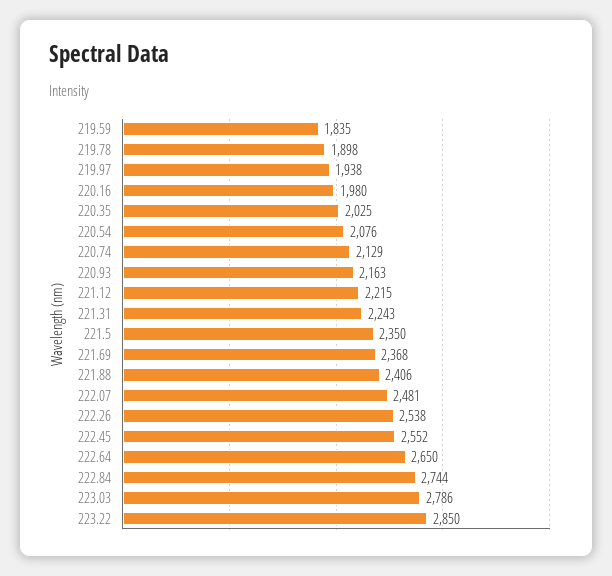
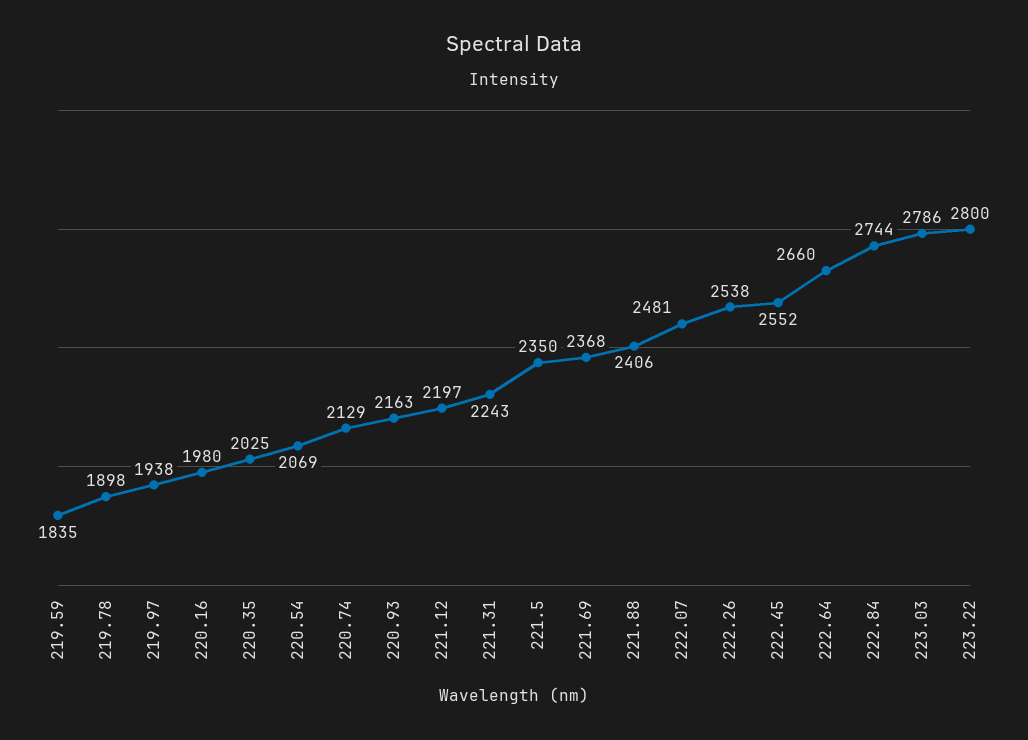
220.54: 2076 -> 2069
221.12: 2215 -> 2197
222.64: 2650 -> 2660
223.22: 2850 -> 2800

